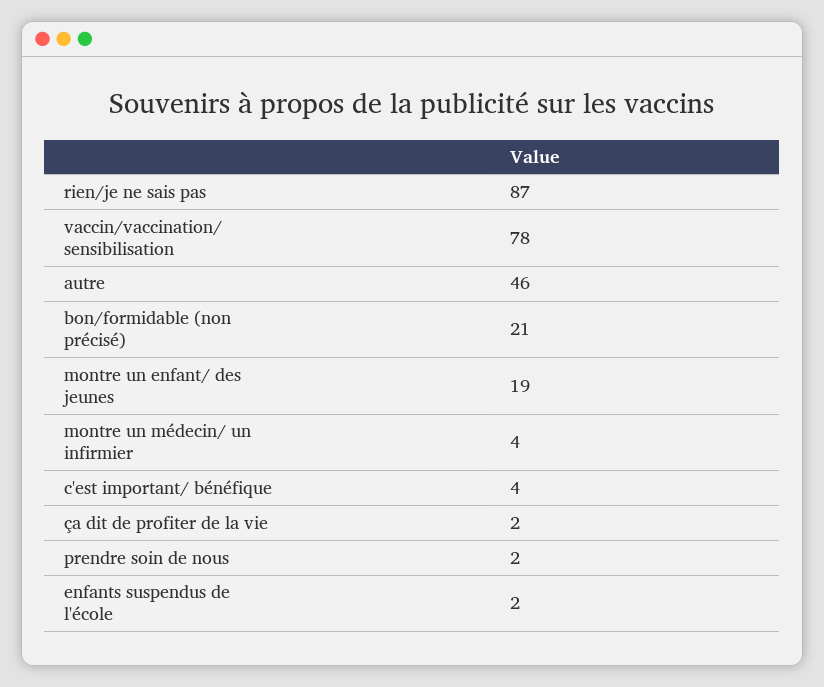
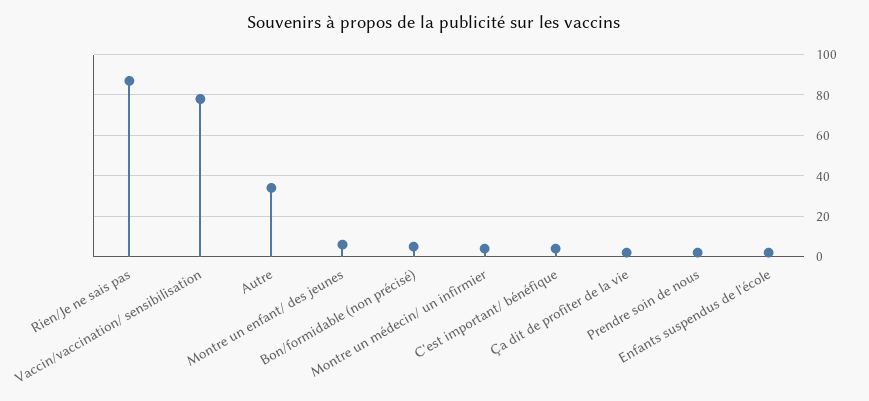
autre: 46 -> 35
bon/formidable (non précisé): 21 -> 5
montre un enfant/ des jeunes: 19 -> 5

